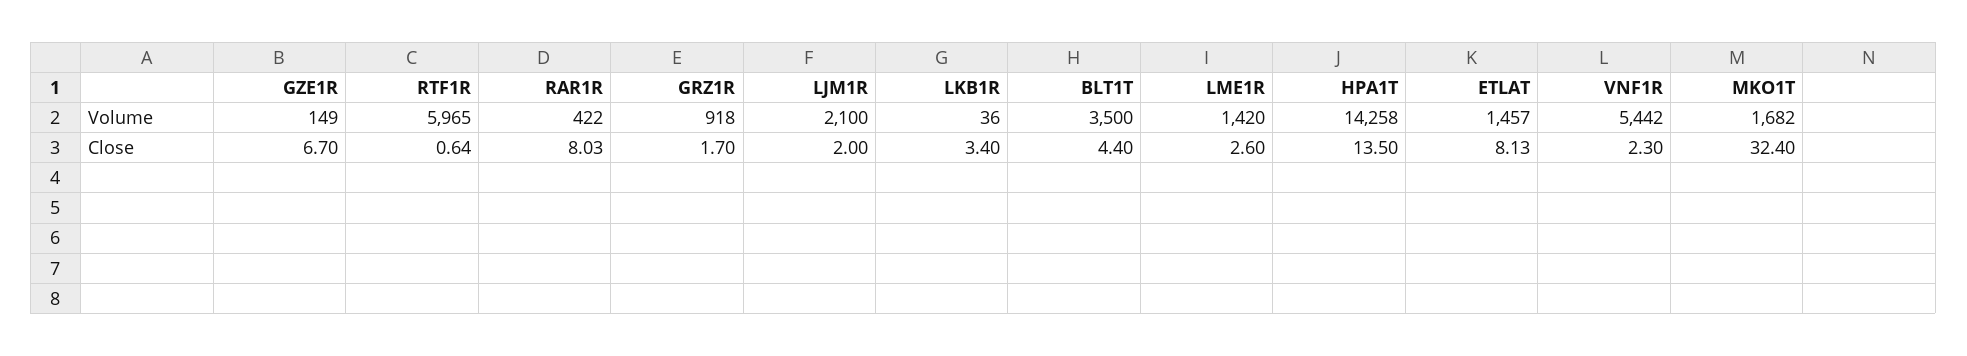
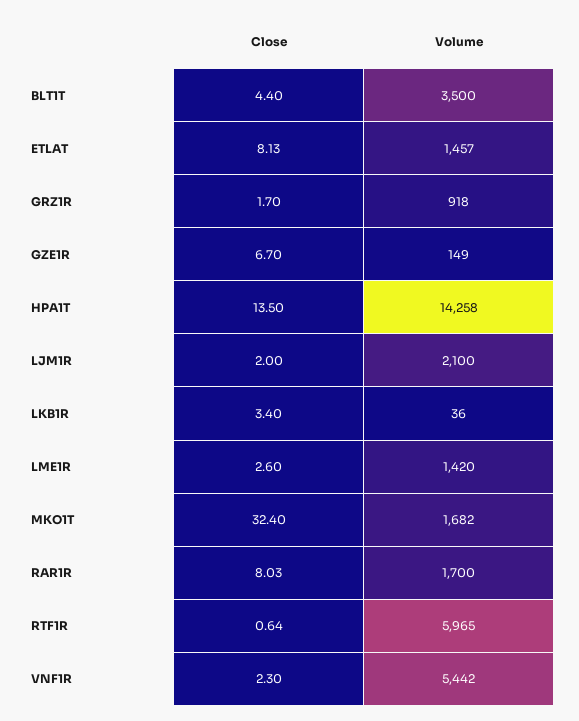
RAR1R, Volume: 422 -> 1700

